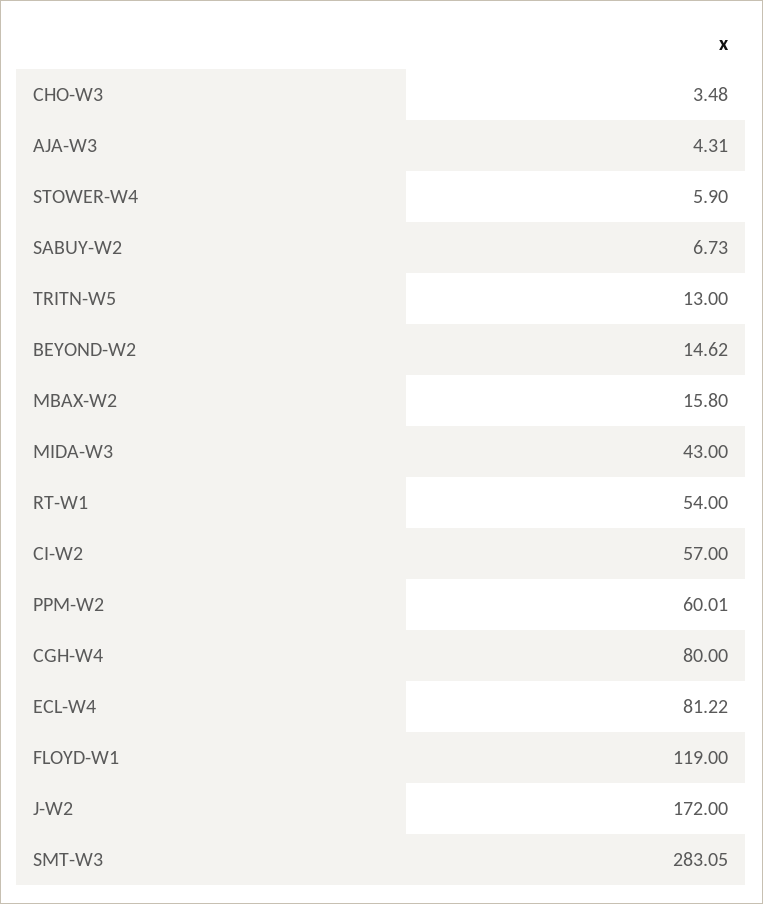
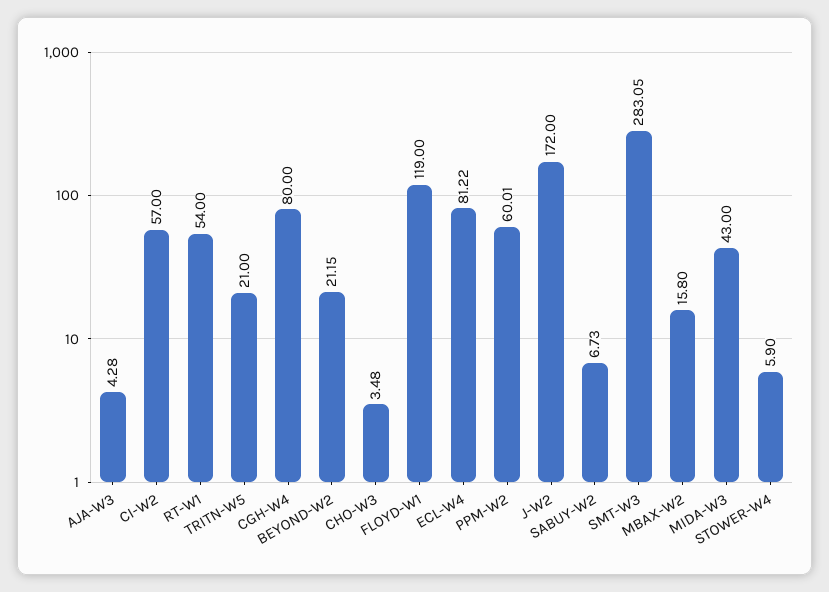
AJA-W3: 4.31 -> 4.28
TRITN-W5: 13 -> 21
BEYOND-W2: 14.62 -> 21.15

